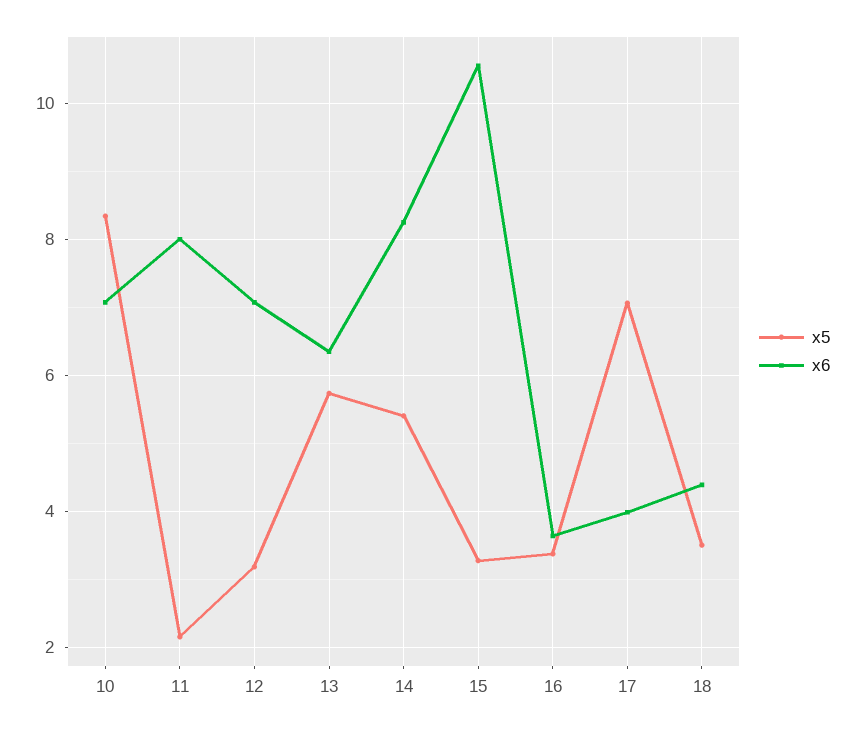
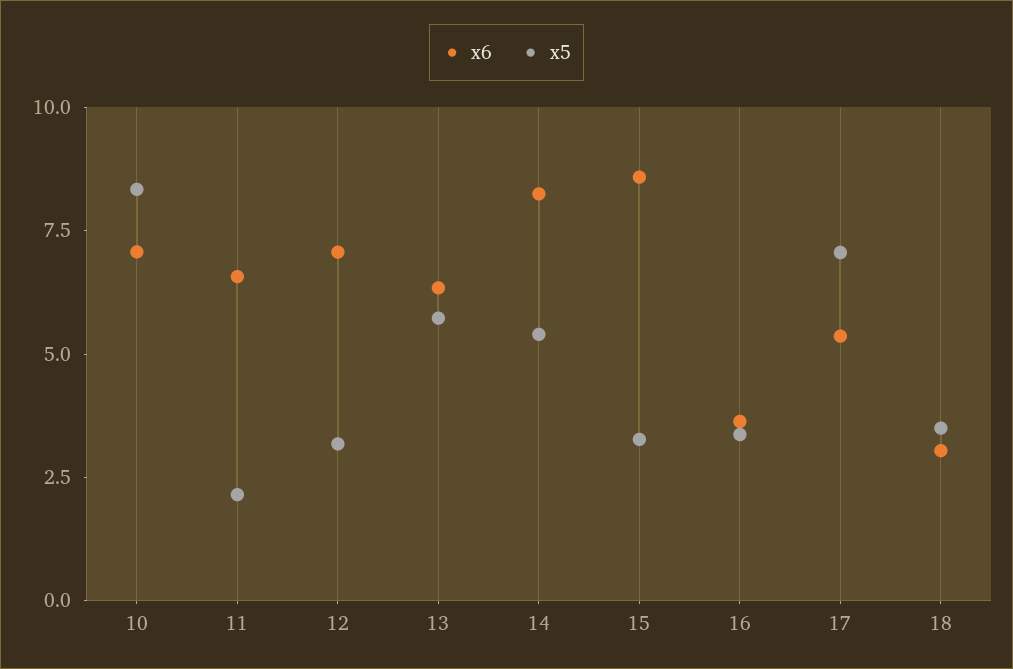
x6, 11: 8 -> 6.5
x6, 15: 10.6 -> 8.5
x6, 17: 4 -> 5.5
x6, 18: 4.4 -> 3

